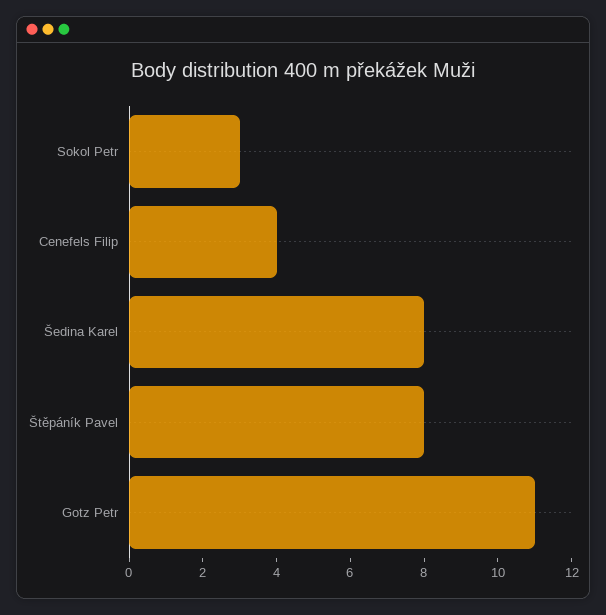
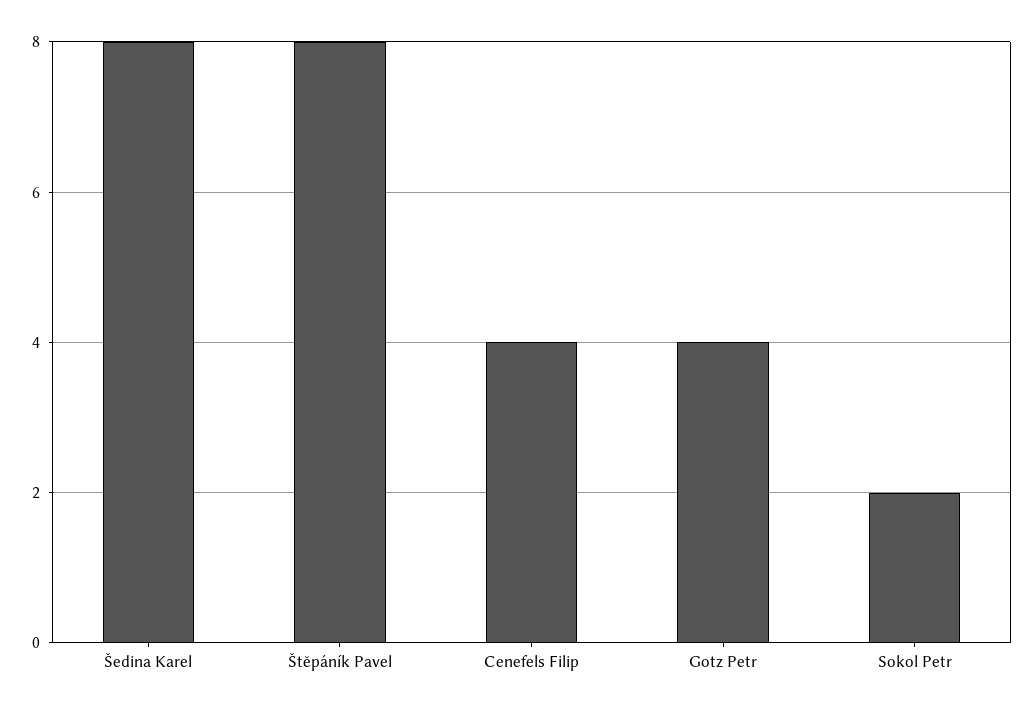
Sokol Petr: 3 -> 2
Gotz Petr: 11 -> 4

